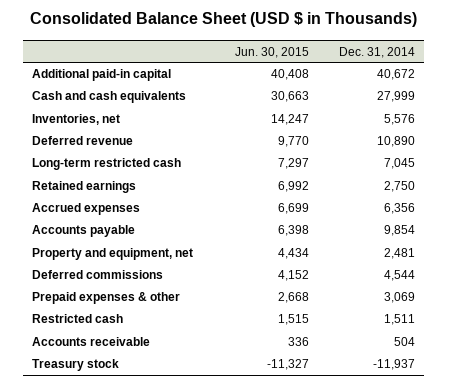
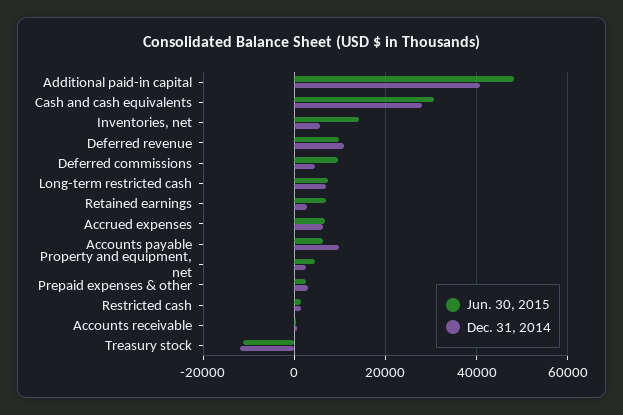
Jun. 30, 2015, Additional paid-in capital: 40408 -> 48000
Jun. 30, 2015, Deferred commissions: 4152 -> 10000

